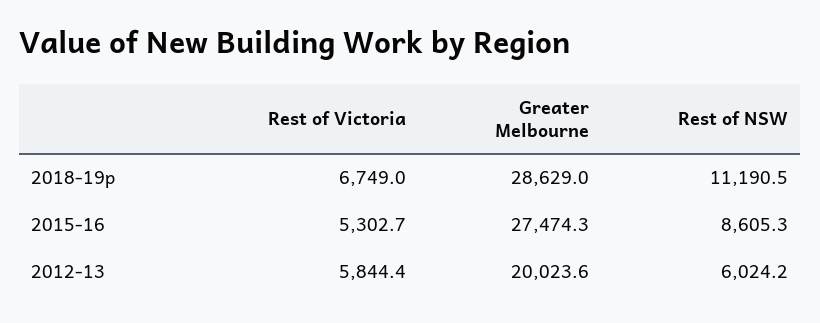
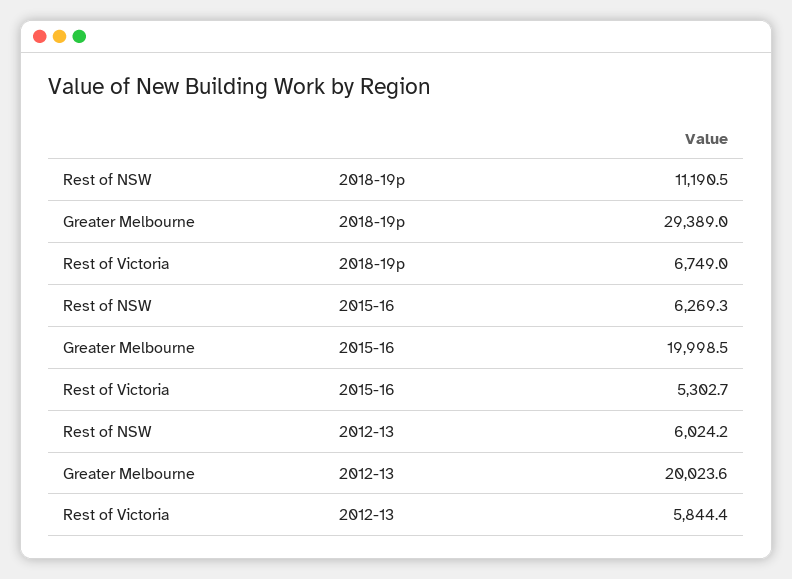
Greater Melbourne, 2018-19p: 28629 -> 29389
Greater Melbourne, 2015-16: 27474.3 -> 19998.5
Rest of NSW, 2015-16: 8605.3 -> 6269.3

